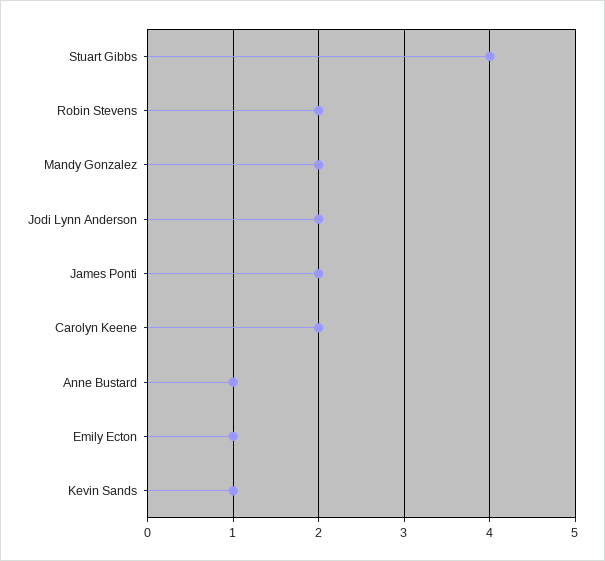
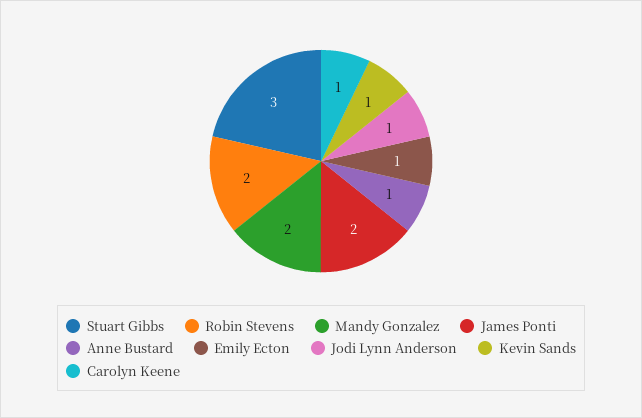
Stuart Gibbs: 4 -> 3
Jodi Lynn Anderson: 2 -> 1
Carolyn Keene: 2 -> 1

